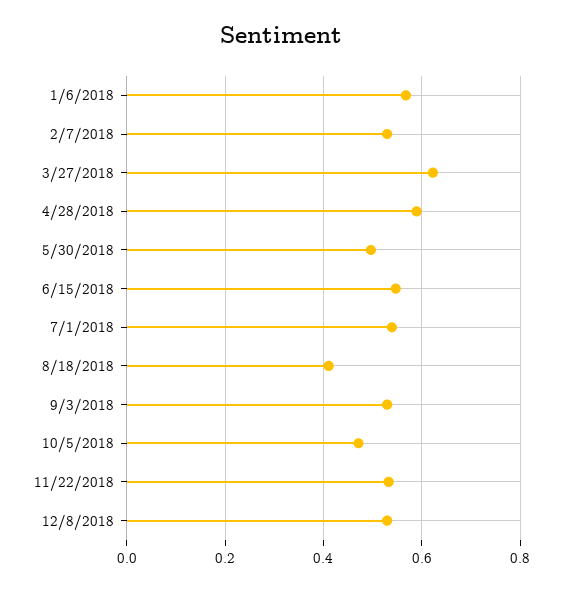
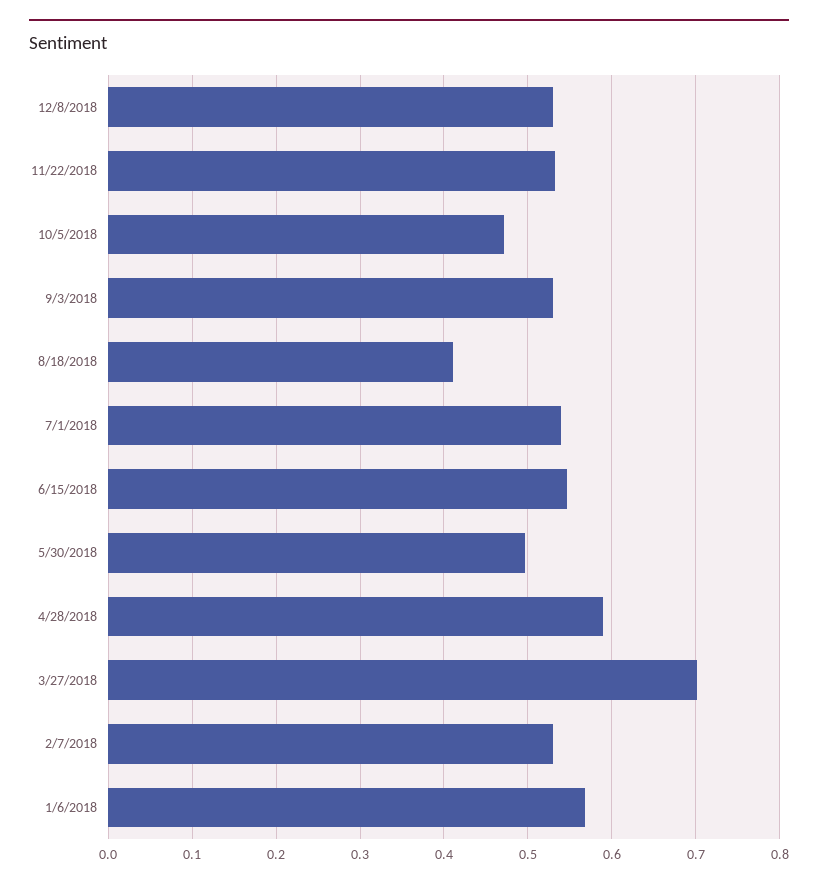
3/27/2018: 0.62 -> 0.7

